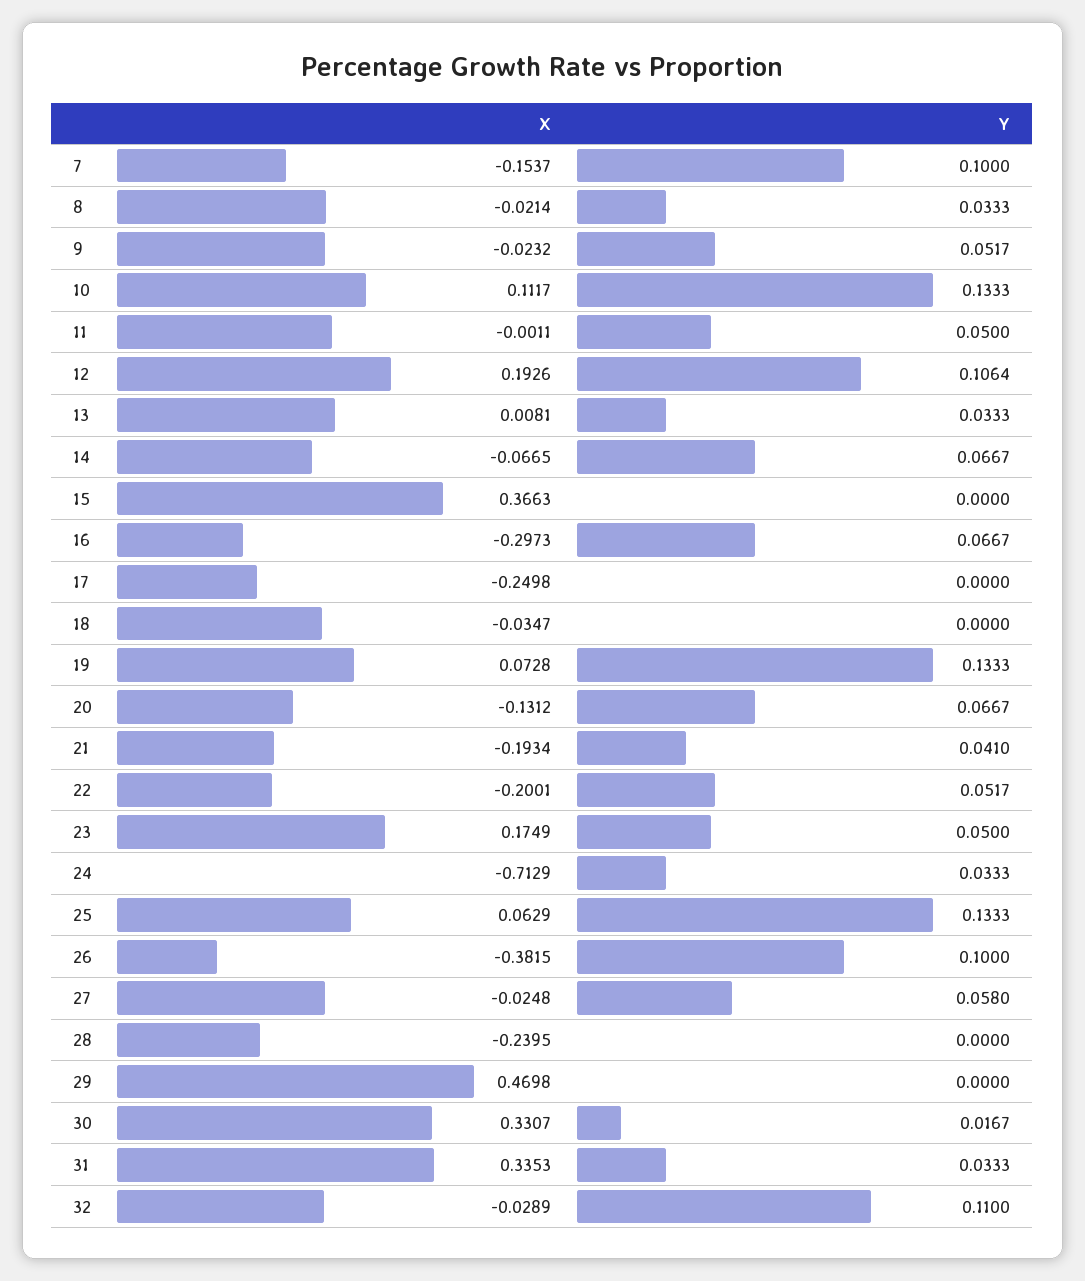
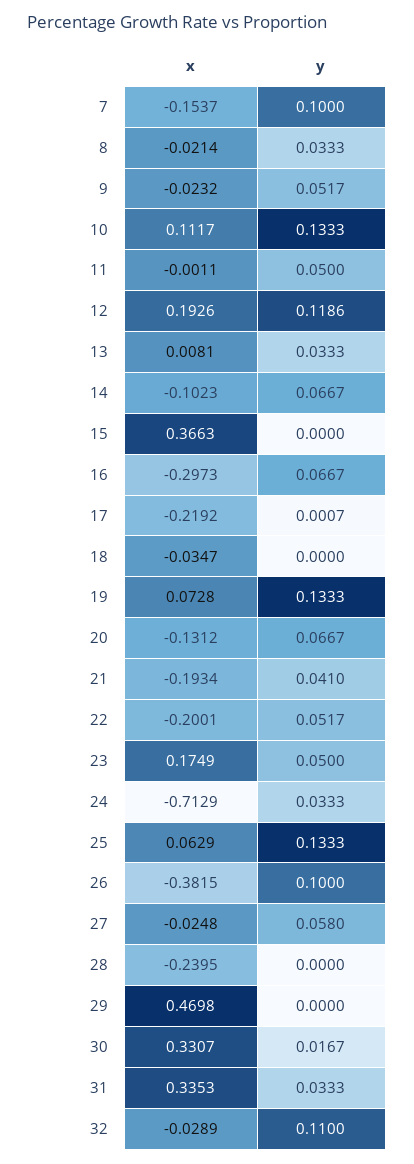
Y, 12: 0.1064 -> 0.1186
X, 14: -0.0665 -> -0.1023
X, 17: -0.2498 -> -0.2192
Y, 17: 0 -> 0.0007

